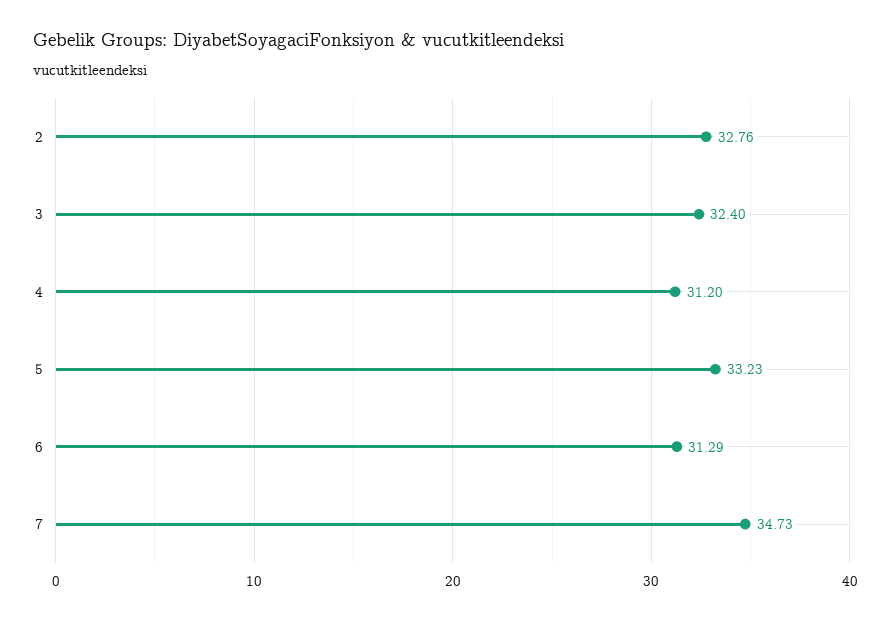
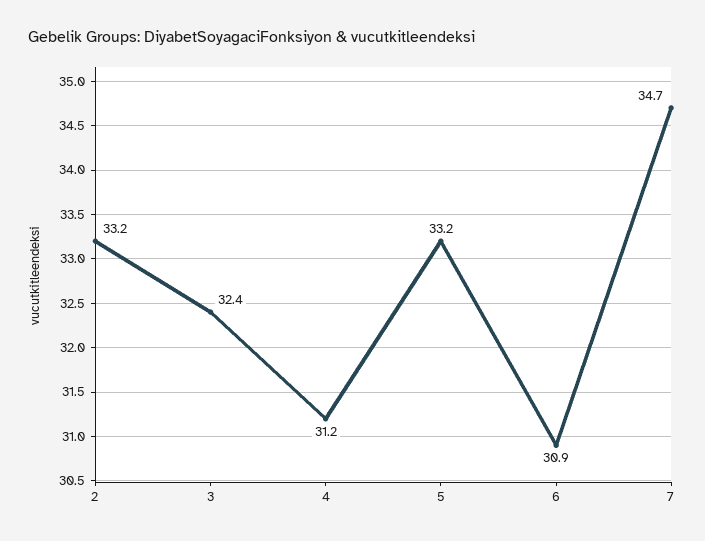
2: 32.76 -> 33.2
6: 31.29 -> 30.9

